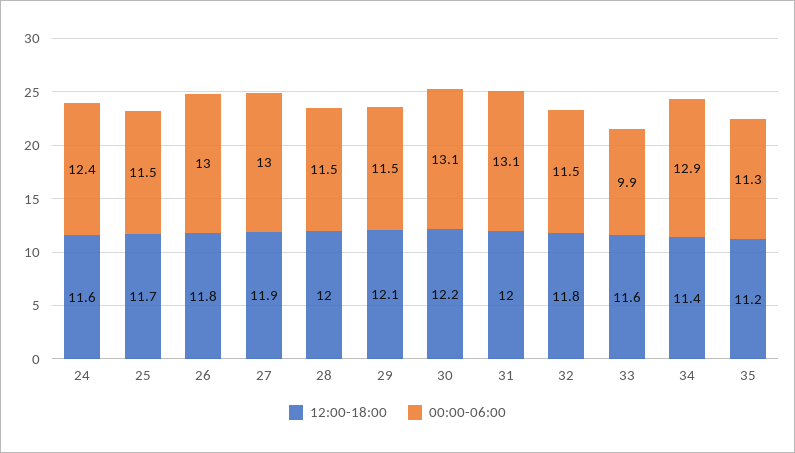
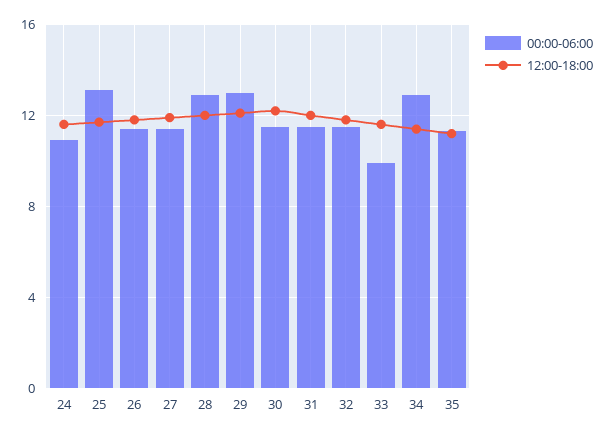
00:00-06:00, 24: 12.4 -> 11
00:00-06:00, 25: 11.5 -> 13
00:00-06:00, 26: 13 -> 11.5
00:00-06:00, 27: 13 -> 11.5
00:00-06:00, 28: 11.5 -> 13
00:00-06:00, 29: 11.5 -> 13
00:00-06:00, 30: 13.1 -> 11.5
00:00-06:00, 31: 13.1 -> 11.5

